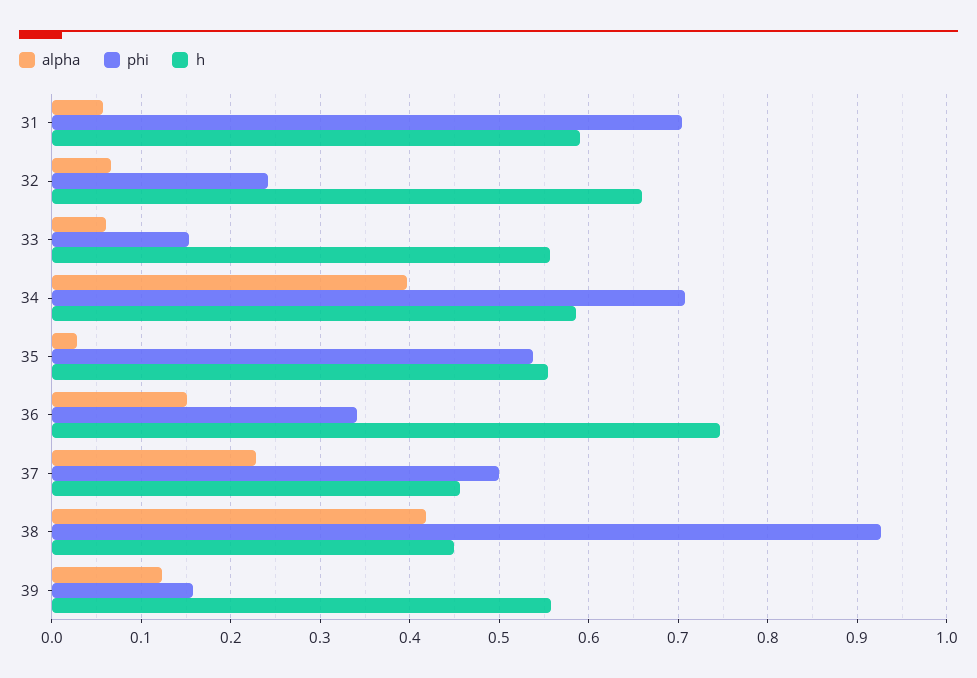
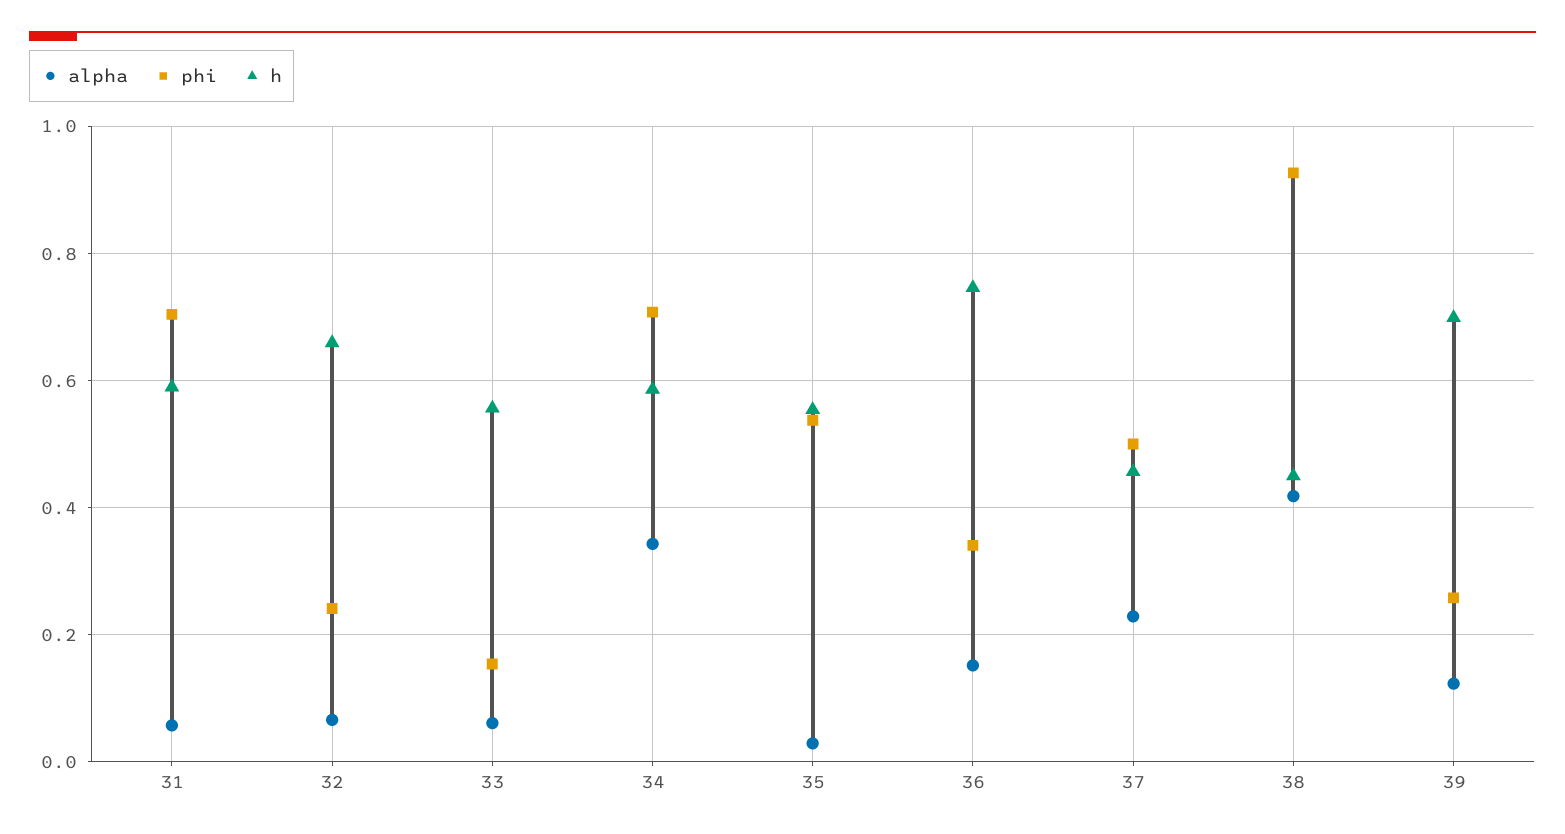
alpha, 34: 0.4 -> 0.34
phi, 39: 0.16 -> 0.26
h, 39: 0.56 -> 0.7

